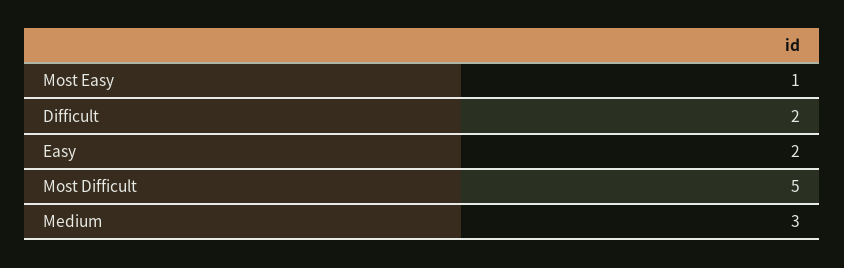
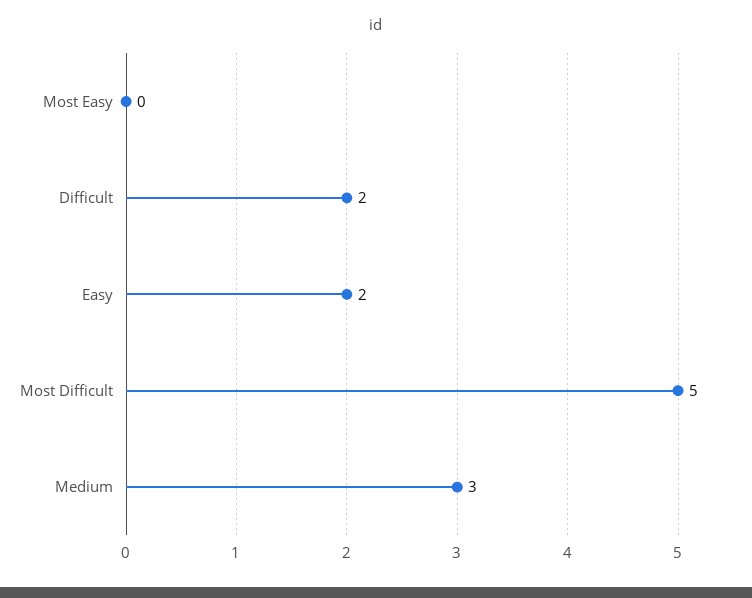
Most Easy: 1 -> 0

